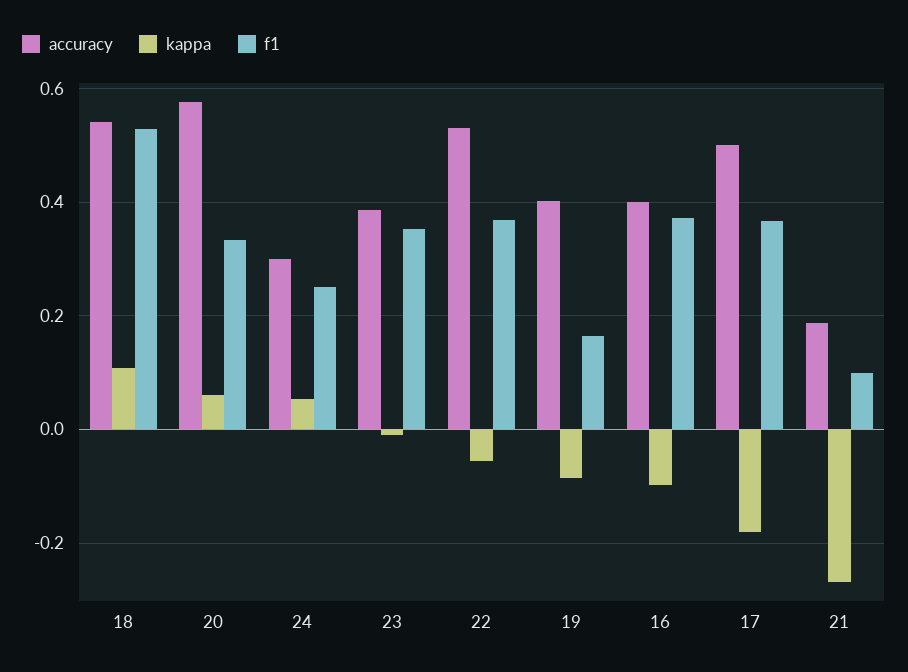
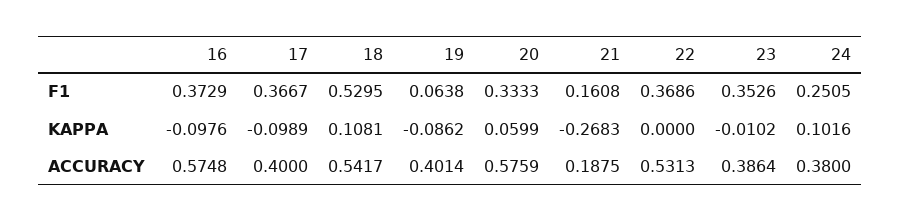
accuracy, 24: 0.3 -> 0.38
kappa, 24: 0.06 -> 0.1016
kappa, 22: -0.06 -> 0
f1, 19: 0.16 -> 0.0638
accuracy, 16: 0.4 -> 0.5748
accuracy, 17: 0.5 -> 0.4
kappa, 17: -0.18 -> -0.0989
f1, 21: 0.1 -> 0.1608

